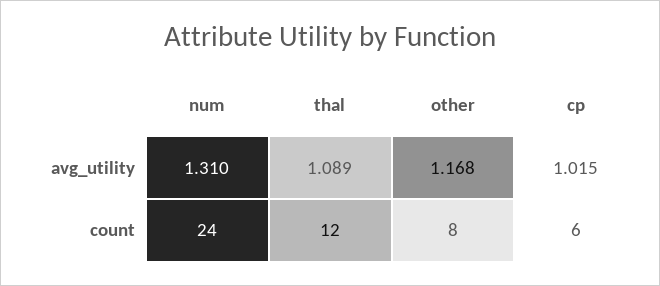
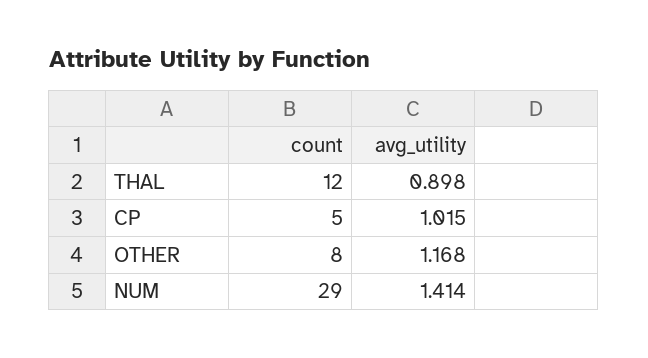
num, avg_utility: 1.31 -> 1.414
thal, avg_utility: 1.089 -> 0.898
num, count: 24 -> 29
cp, count: 6 -> 5

